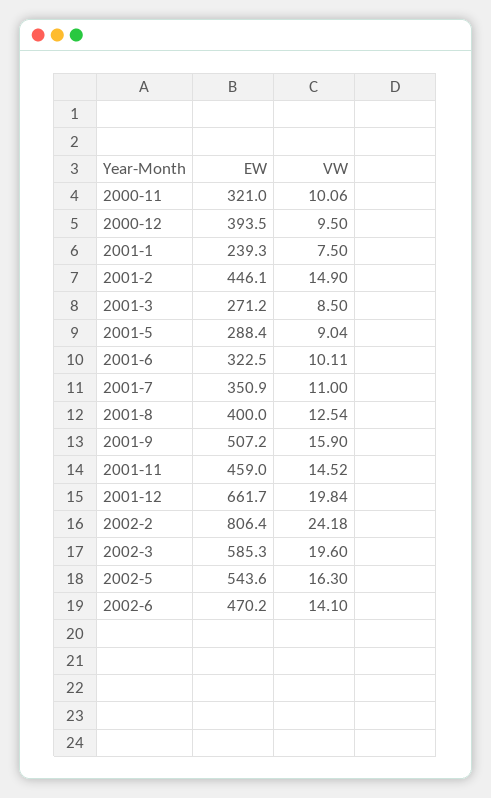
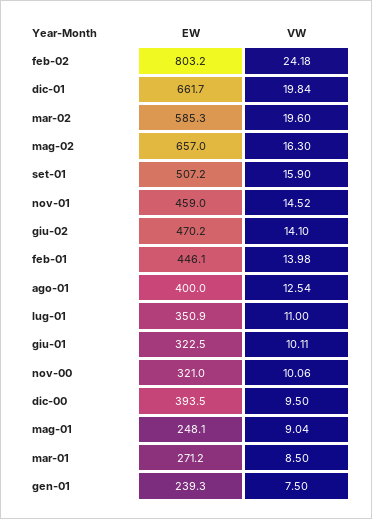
VW, 2001-2: 14.9 -> 13.98
EW, 2001-5: 288.4 -> 248.1
EW, 2002-2: 806.4 -> 803.2
EW, 2002-5: 543.6 -> 657

